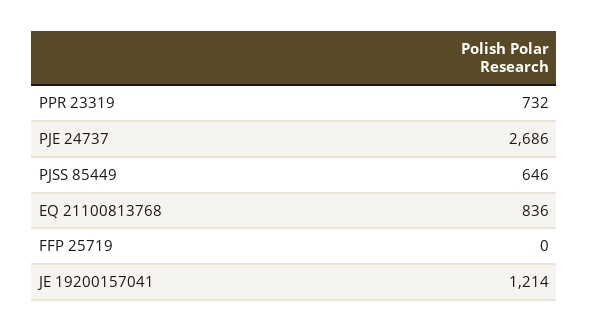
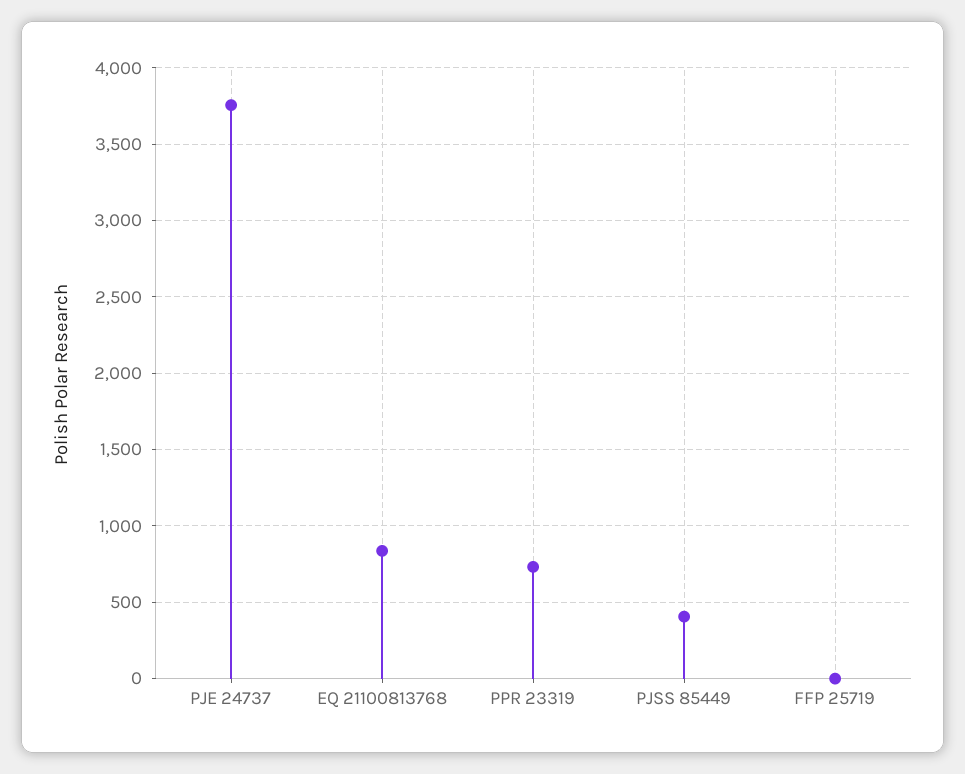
PJE 24737: 2686 -> 3750
PJSS 85449: 646 -> 400
JE 19200157041: 1214 -> none

